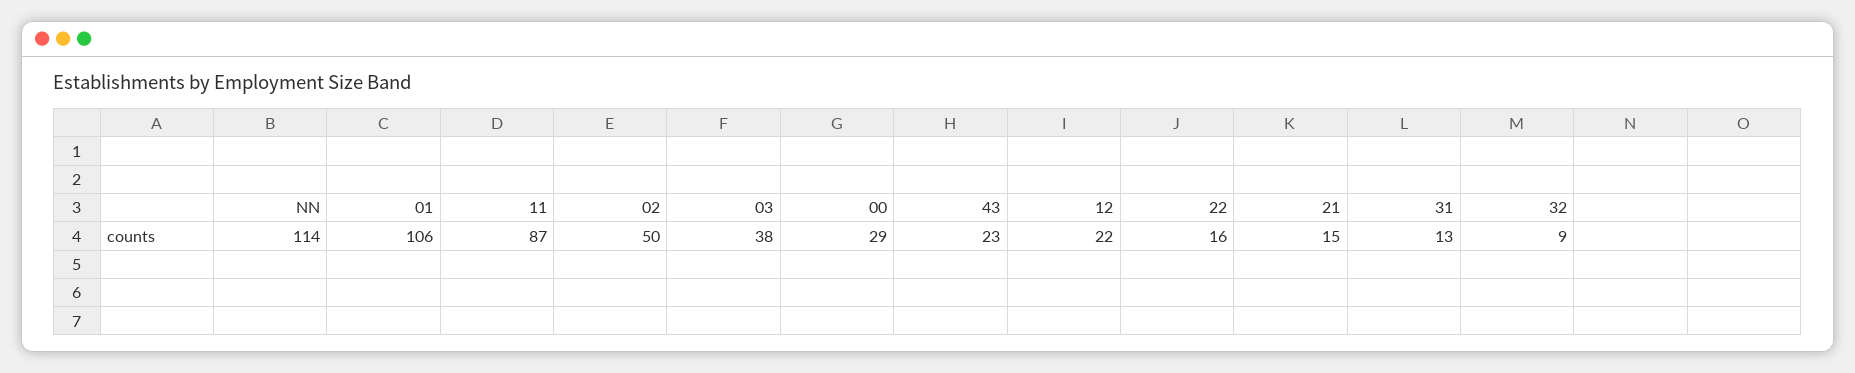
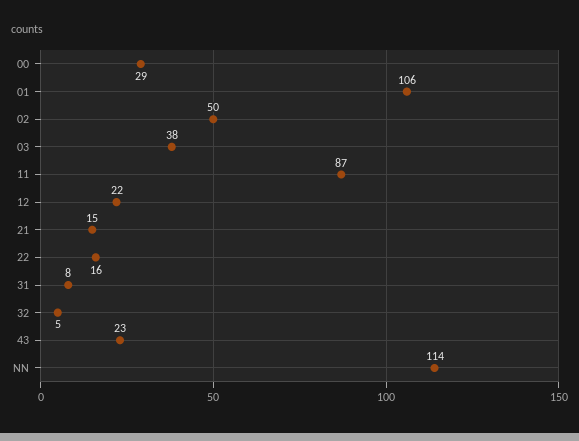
31: 13 -> 8
32: 9 -> 5

